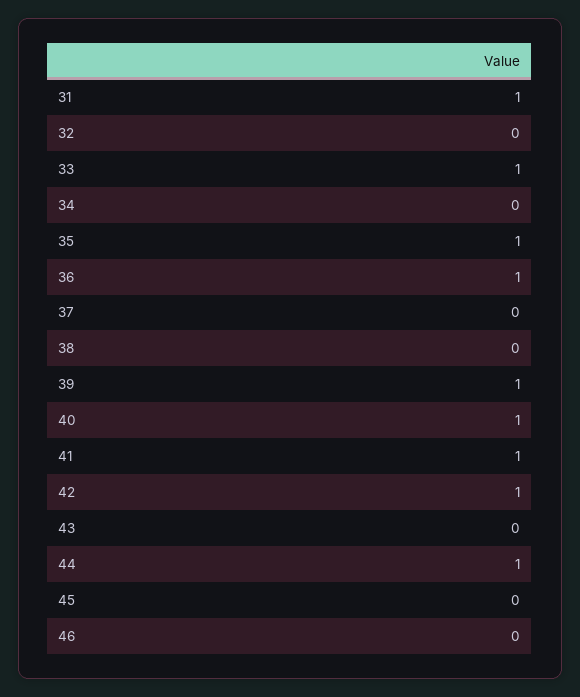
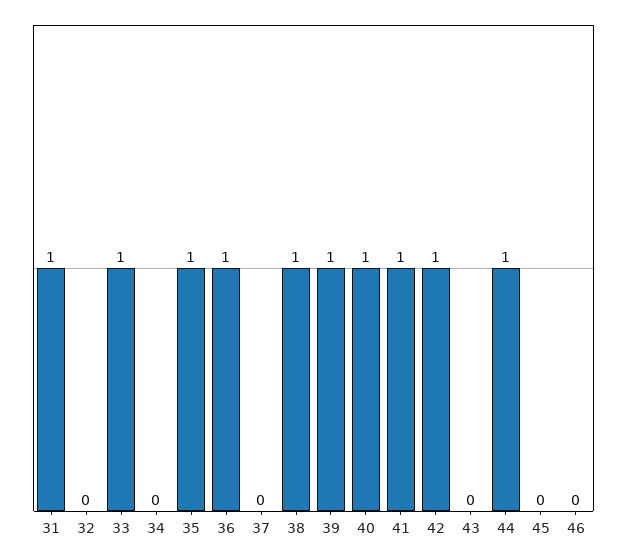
38: 0 -> 1

